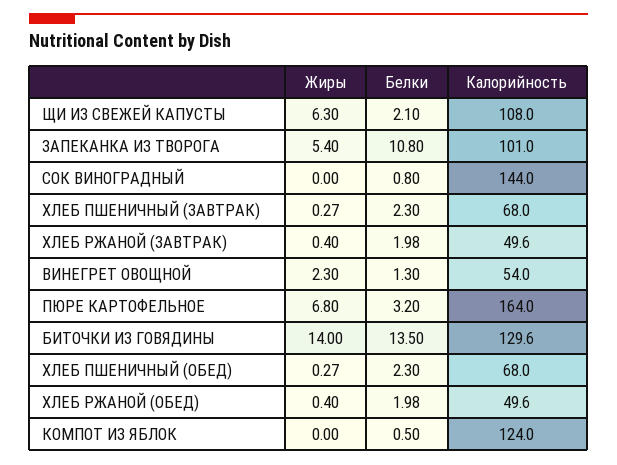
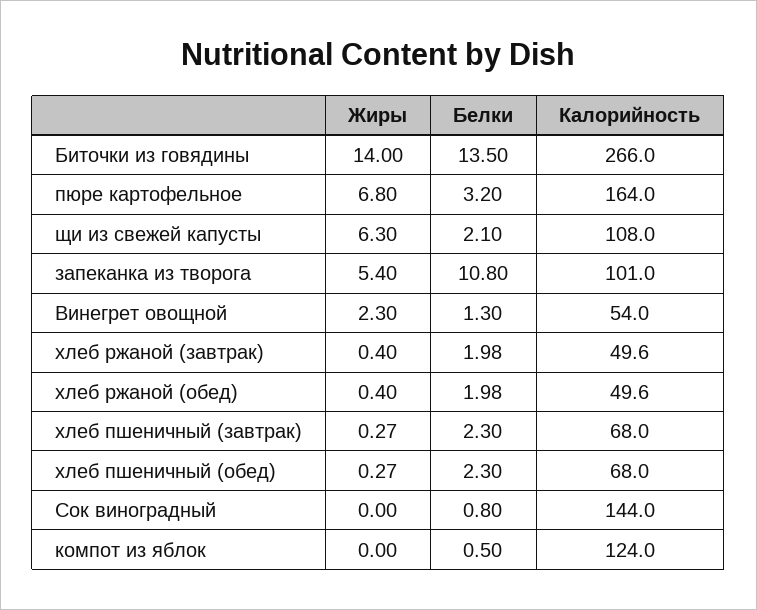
Калорийность, БИТОЧКИ ИЗ ГОВЯДИНЫ: 129.6 -> 266

